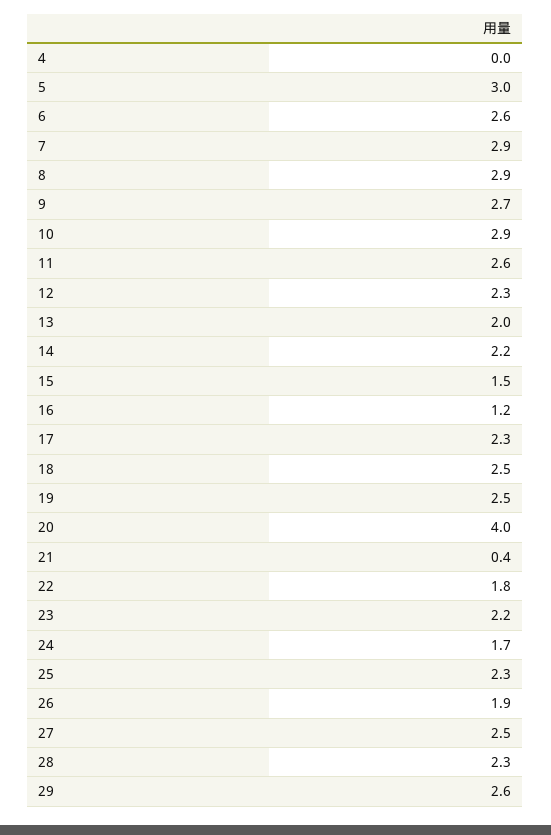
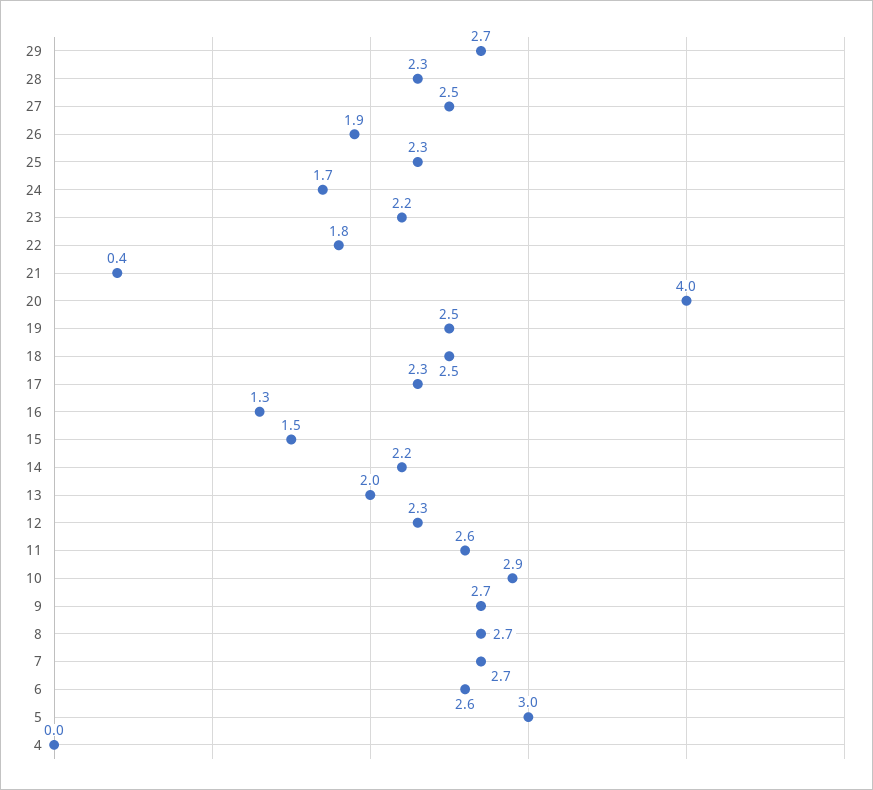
7: 2.9 -> 2.7
8: 2.9 -> 2.7
16: 1.2 -> 1.3
29: 2.6 -> 2.7

